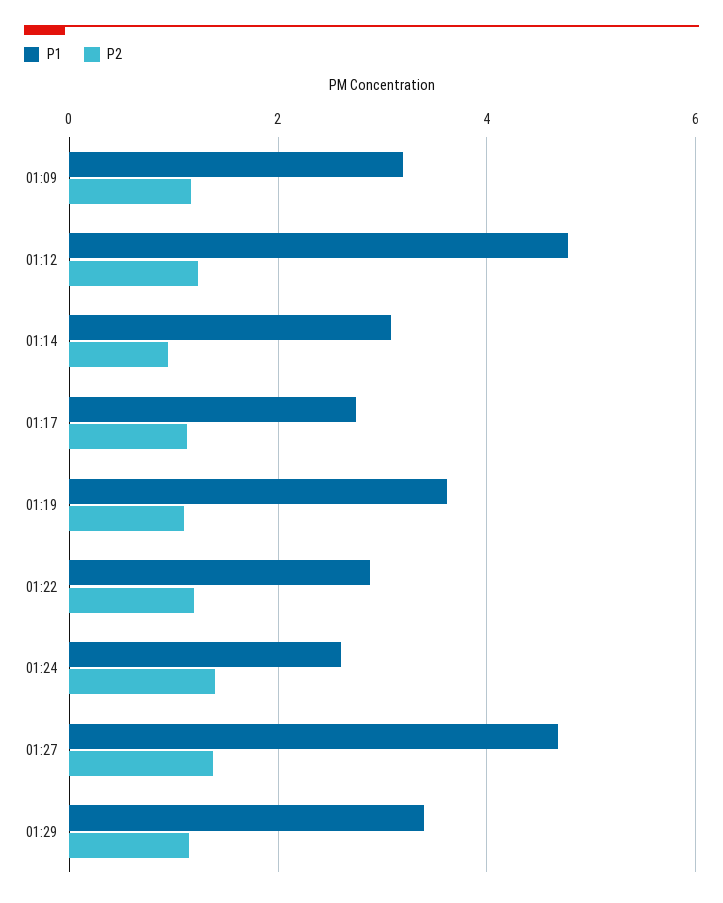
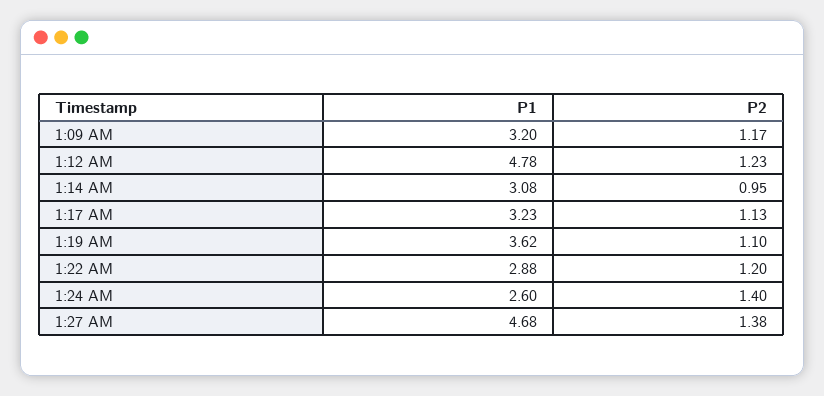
P1, 01:17: 2.8 -> 3.23
P1, 01:29: 3.4 -> none
P2, 01:29: 1.2 -> none

